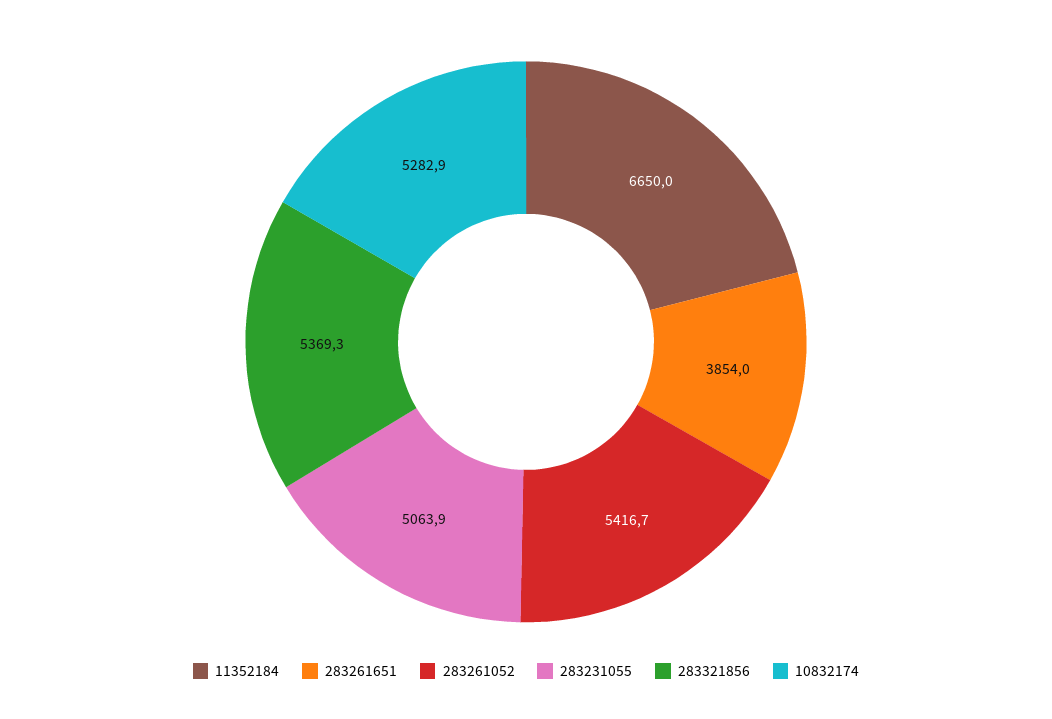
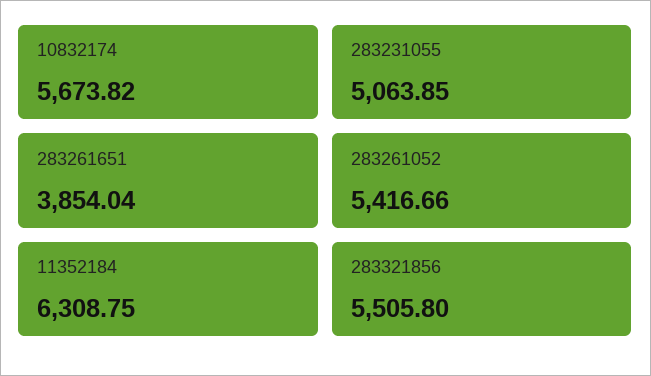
11352184: 6650 -> 6308.75
283321856: 5369.3 -> 5505.8
10832174: 5282.9 -> 5673.82

